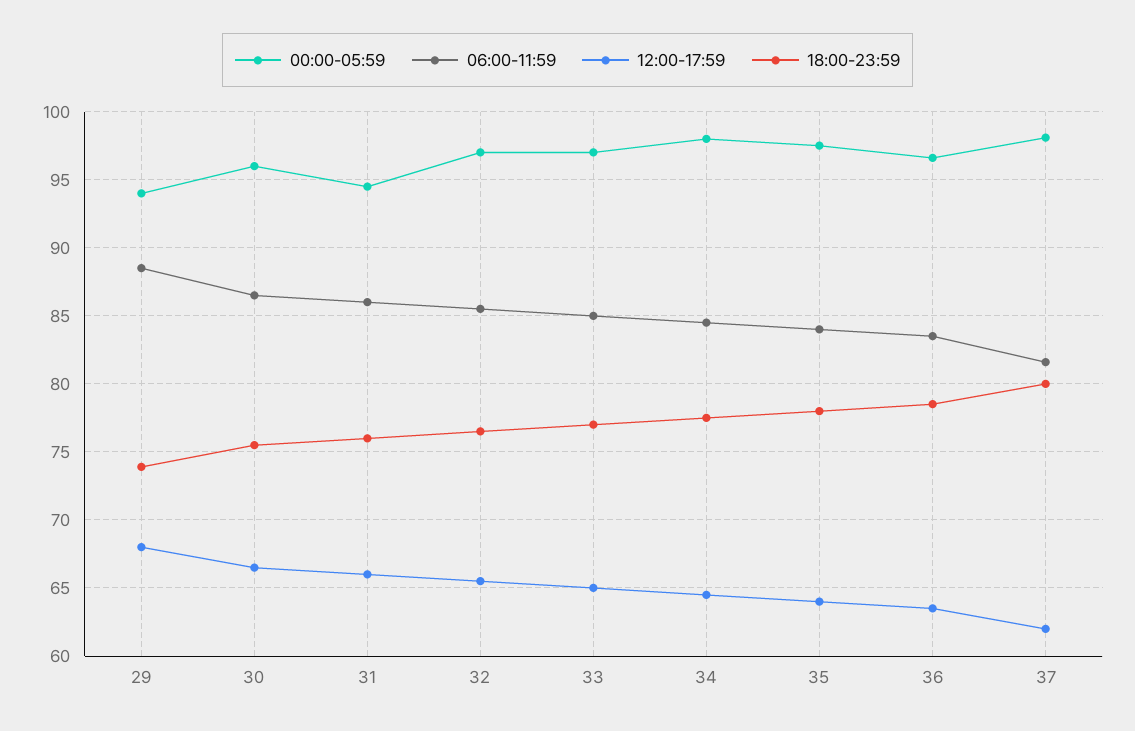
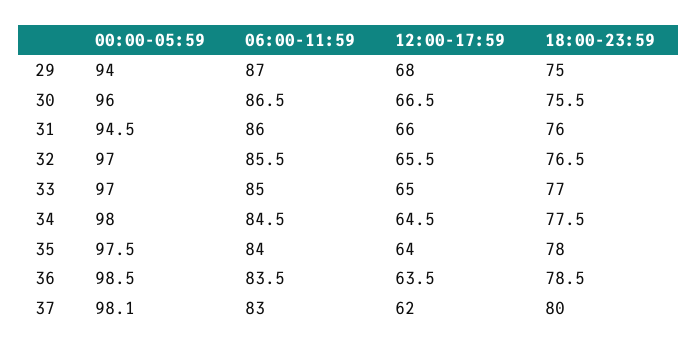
06:00-11:59, 29: 88.5 -> 87
18:00-23:59, 29: 74 -> 75
00:00-05:59, 36: 96.5 -> 98.5
06:00-11:59, 37: 81.5 -> 83

